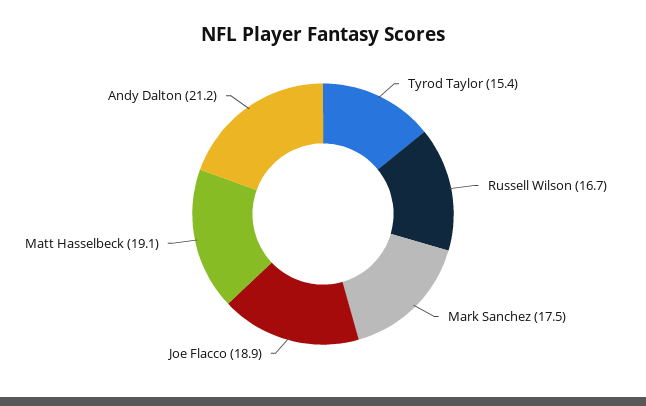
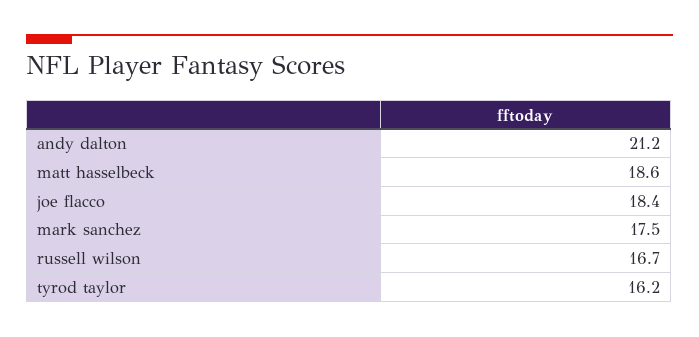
Tyrod Taylor: 15.4 -> 16.2
Joe Flacco: 18.9 -> 18.4
Matt Hasselbeck: 19.1 -> 18.6

